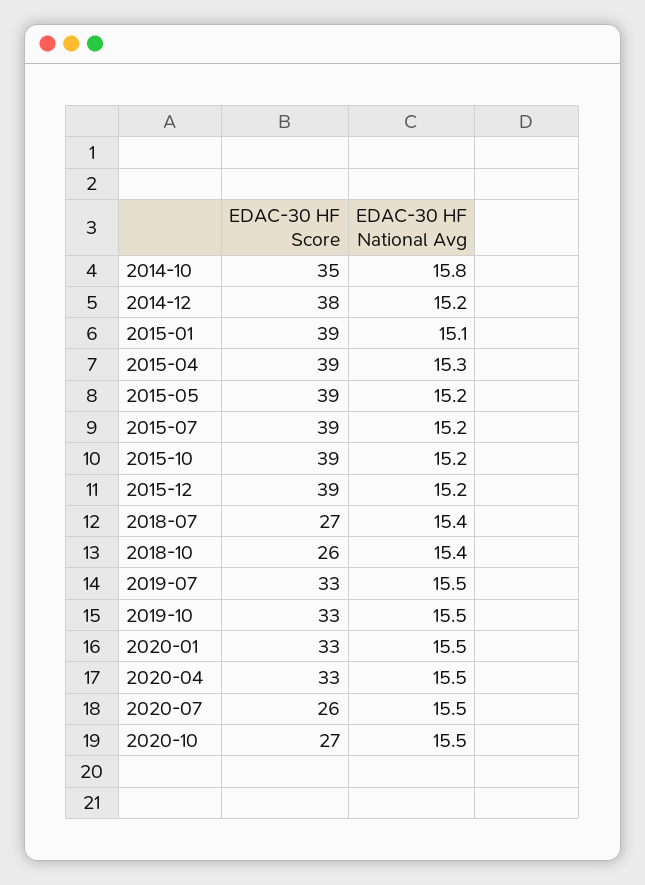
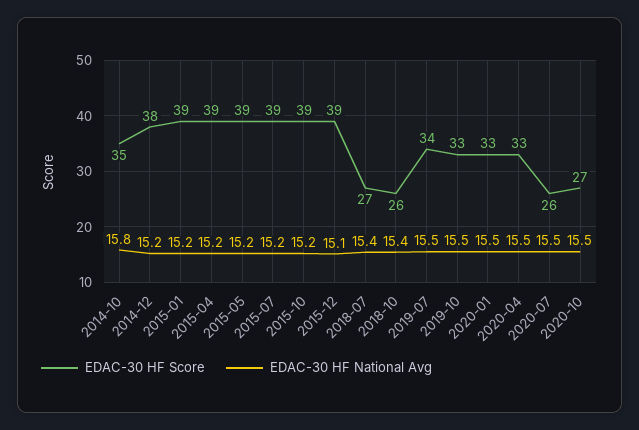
EDAC-30 HF National Avg, 2015-01: 15.1 -> 15.2
EDAC-30 HF National Avg, 2015-04: 15.3 -> 15.2
EDAC-30 HF National Avg, 2015-12: 15.2 -> 15.1
EDAC-30 HF Score, 2019-07: 33 -> 34

